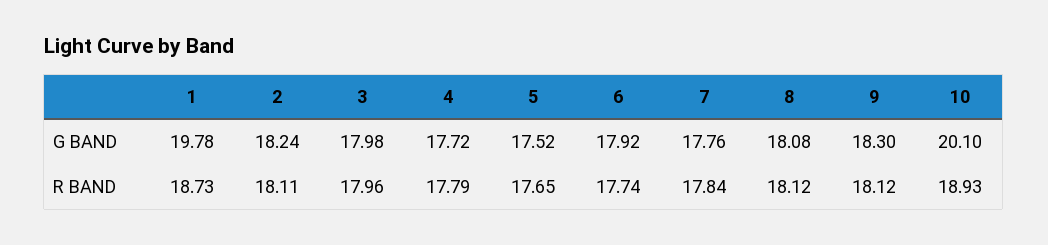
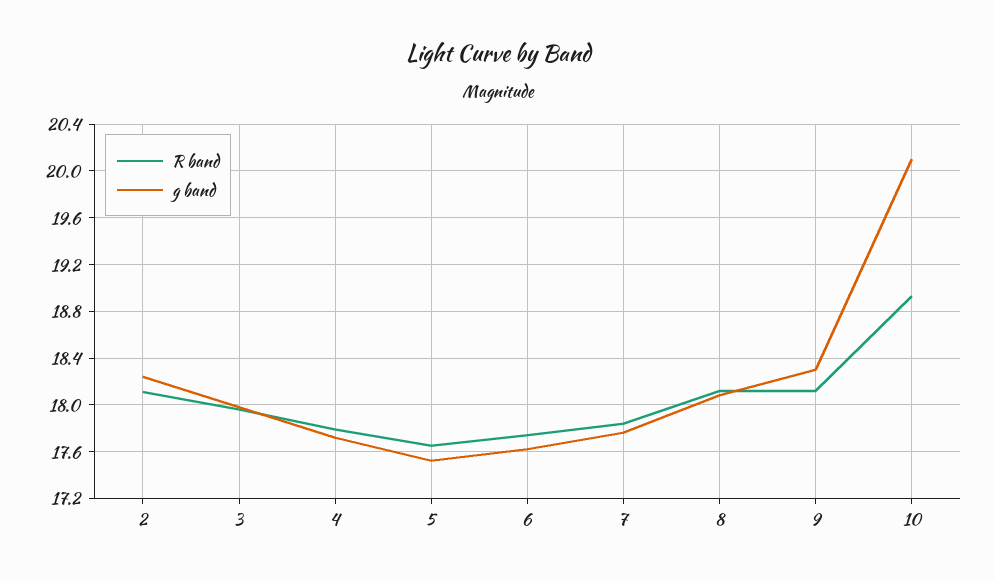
G BAND, 1: 19.78 -> none
G BAND, 6: 17.92 -> 17.6
R BAND, 1: 18.73 -> none

